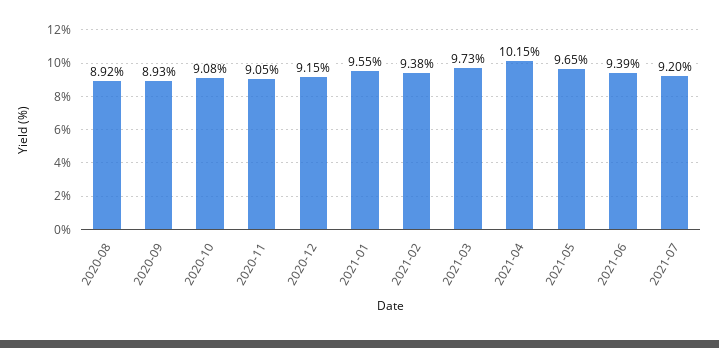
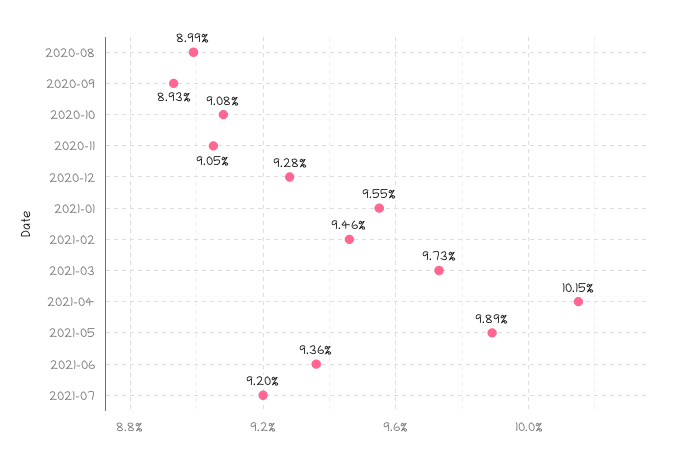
2020-08: 8.92 -> 8.99
2020-12: 9.15 -> 9.28
2021-02: 9.38 -> 9.46
2021-05: 9.65 -> 9.89
2021-06: 9.39 -> 9.36

